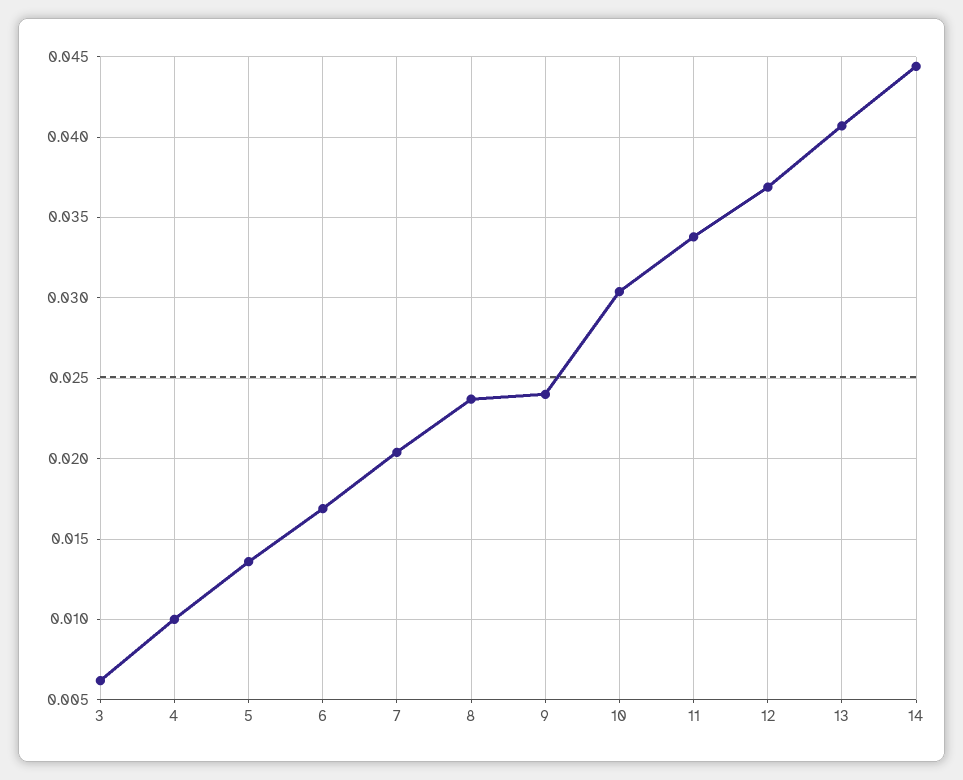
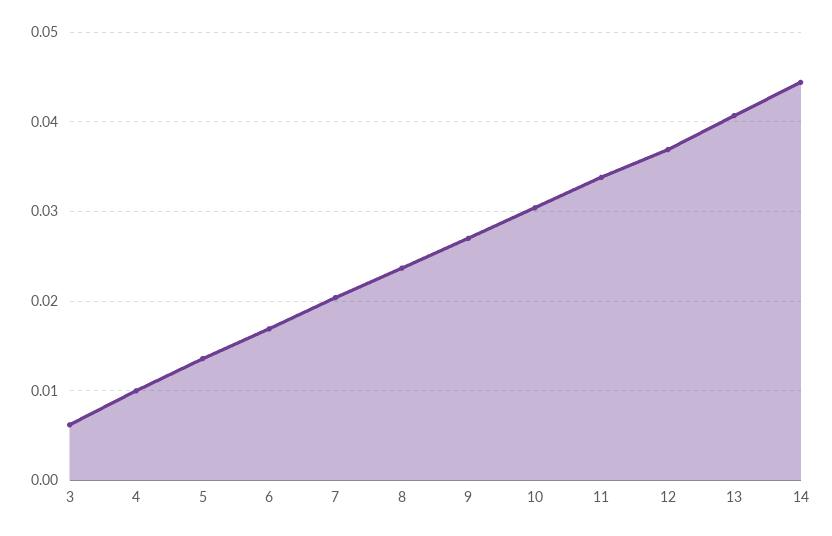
9: 0.024 -> 0.027

